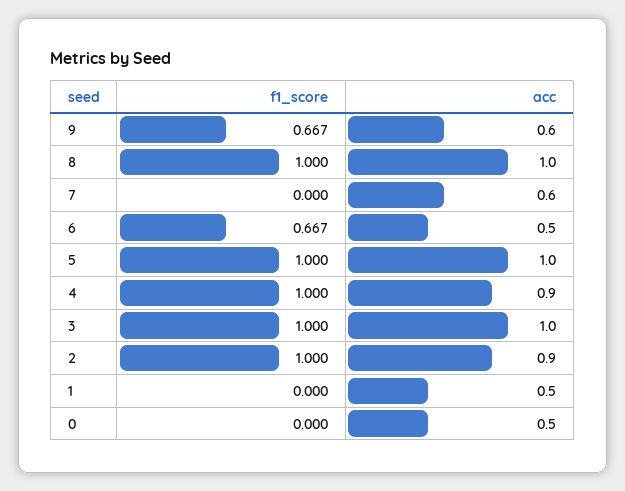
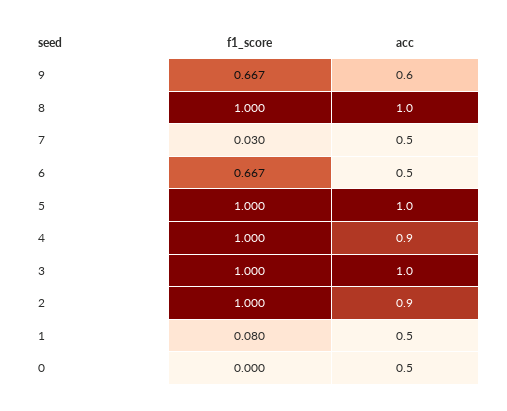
f1_score, 7: 0 -> 0.03
acc, 7: 0.6 -> 0.5
f1_score, 1: 0 -> 0.08

